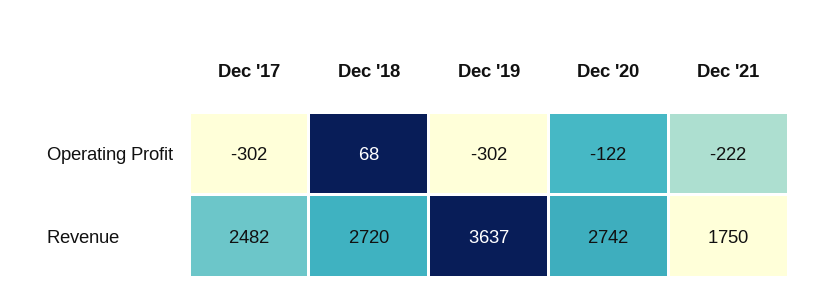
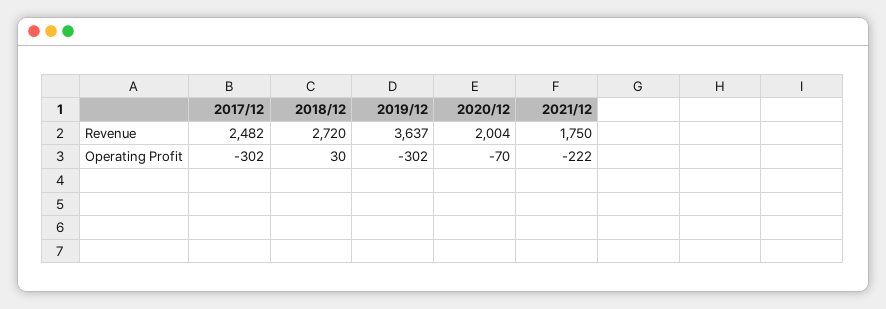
Dec '18, Operating Profit: 68 -> 30
Dec '20, Operating Profit: -122 -> -70
Dec '20, Revenue: 2742 -> 2004

